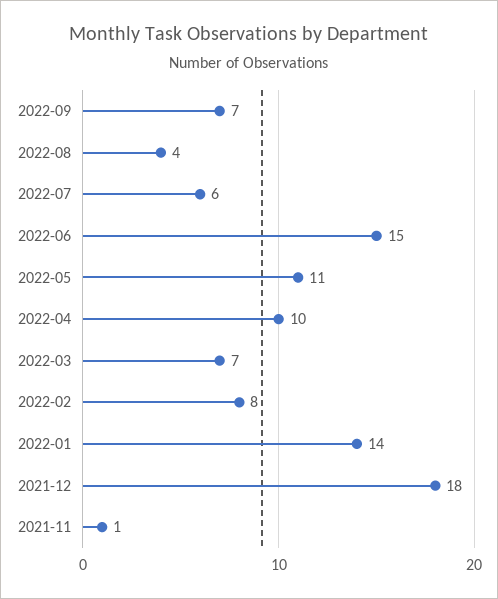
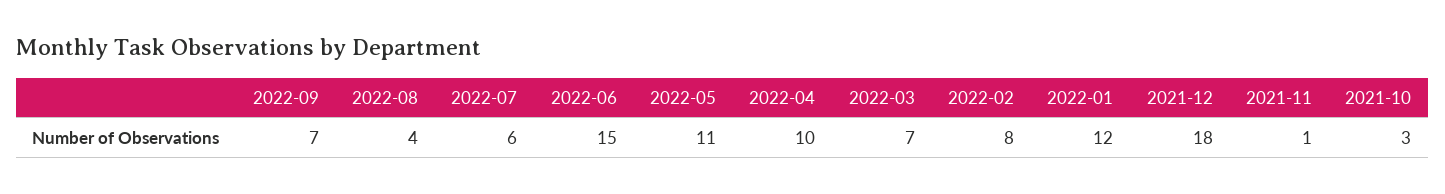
2022-01: 14 -> 12
2021-10: none -> 3

